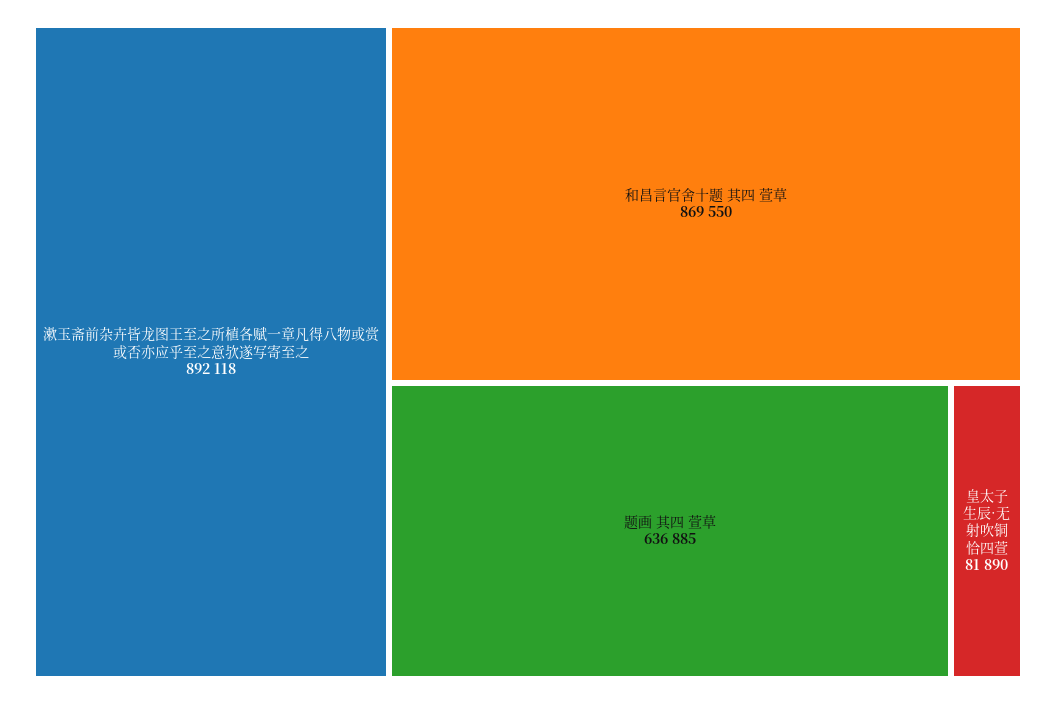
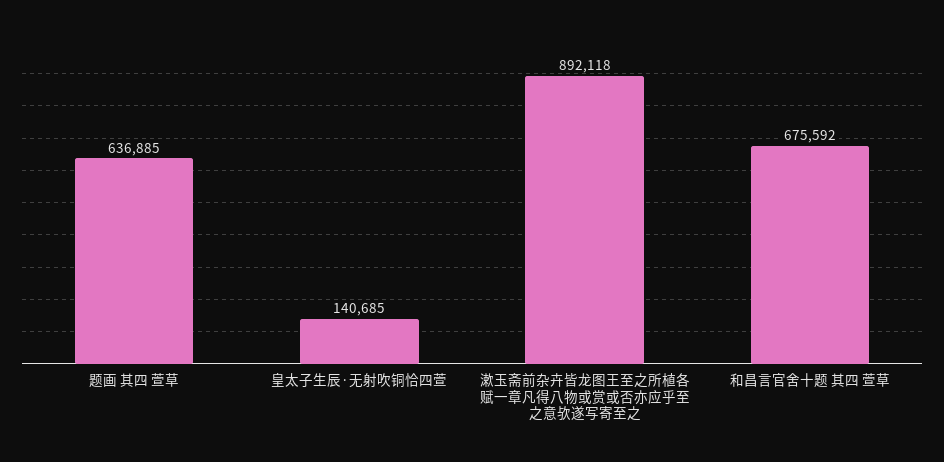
和昌言官舍十题 其四 萱草: 869550 -> 675592
皇太子生辰·无射吹铜恰四萱: 81890 -> 140685

